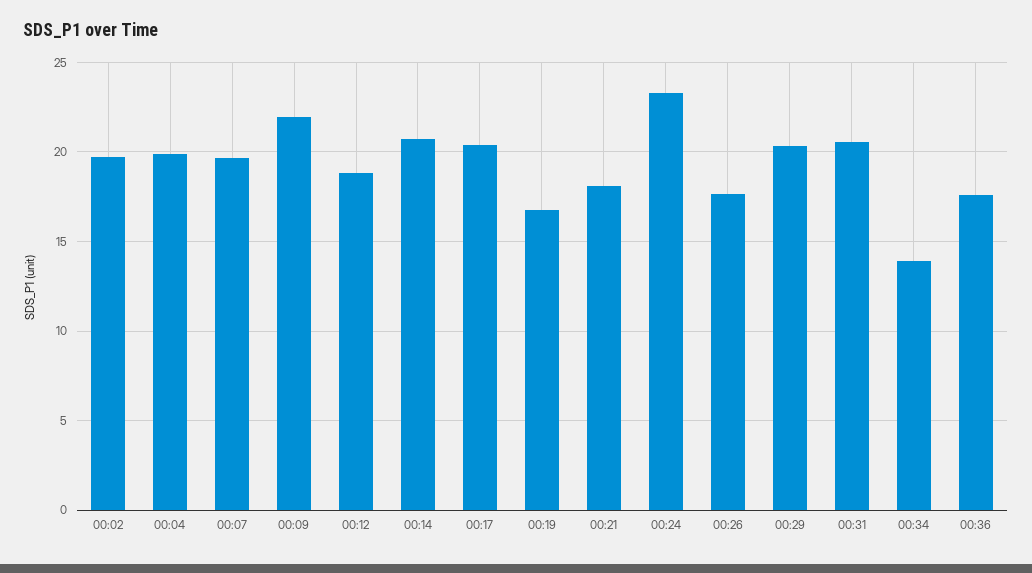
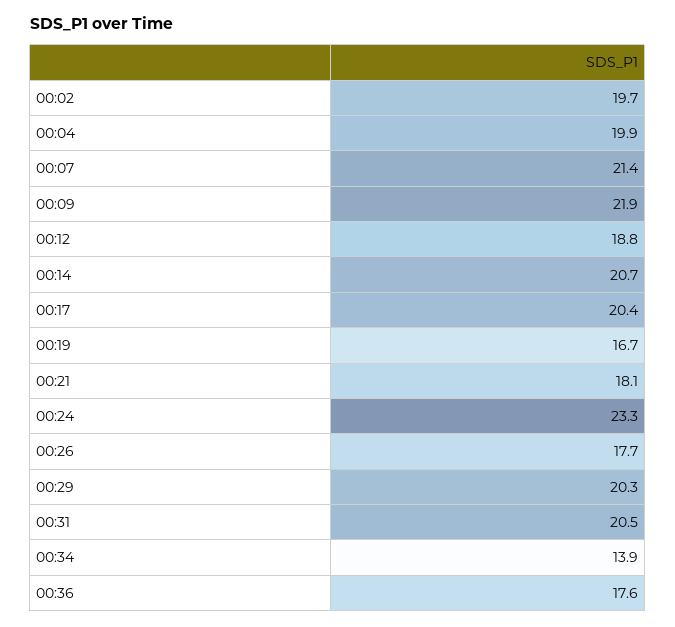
00:07: 19.5 -> 21.4

